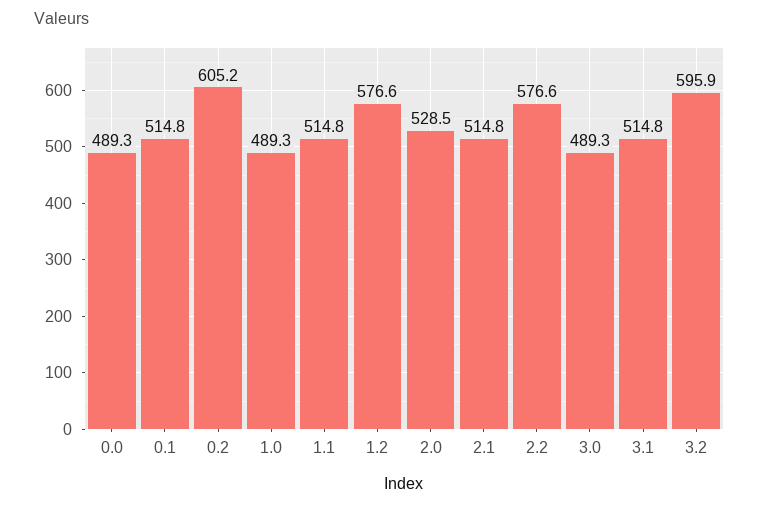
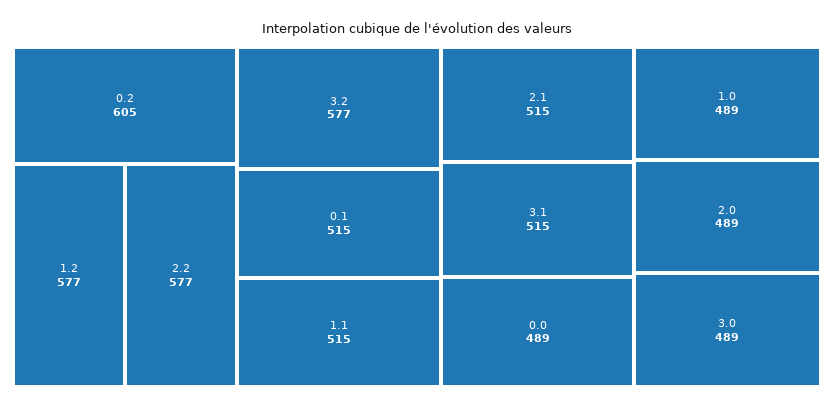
2.0: 528.5 -> 489
3.2: 595.9 -> 577

